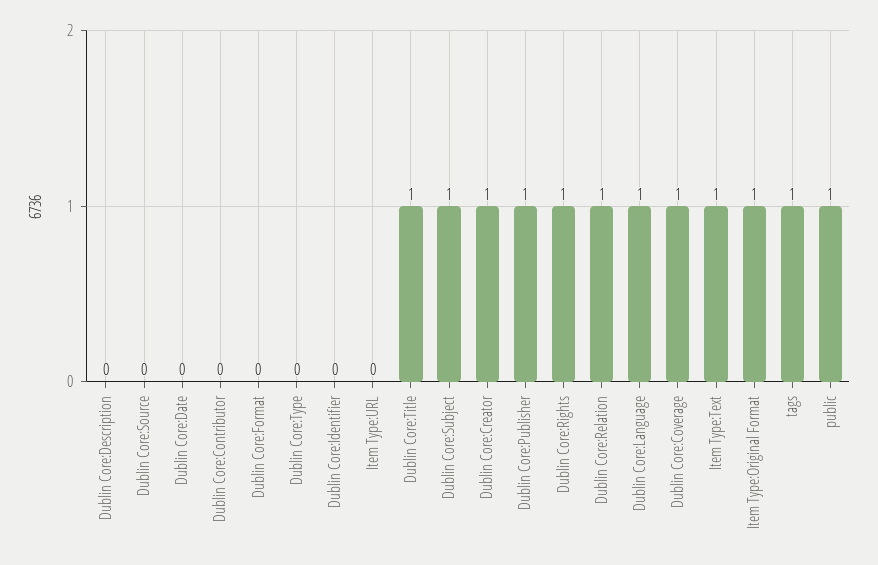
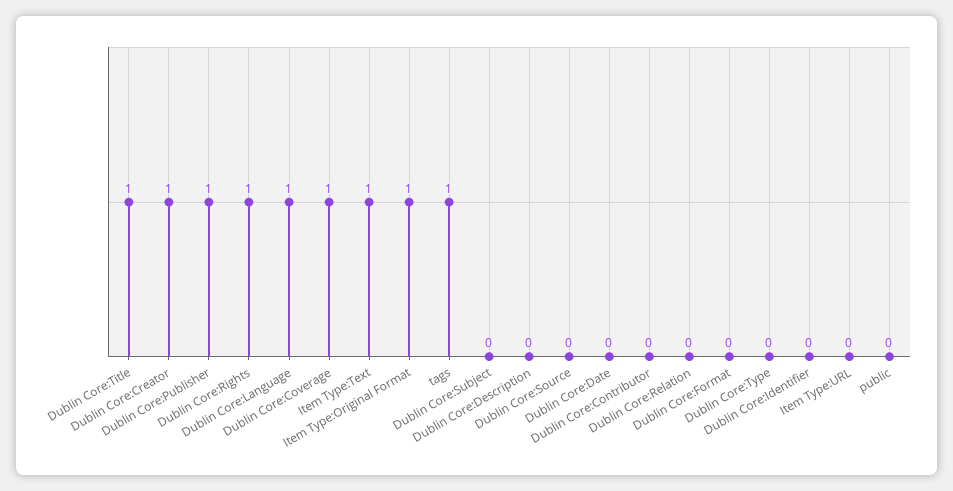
Dublin Core:Subject: 1 -> 0
Dublin Core:Relation: 1 -> 0
public: 1 -> 0

